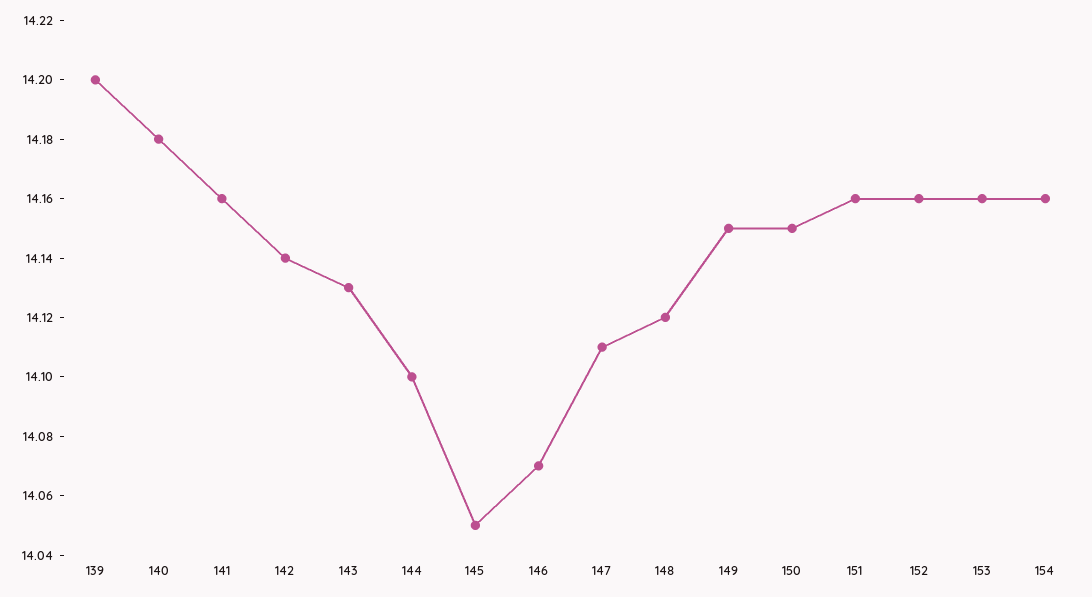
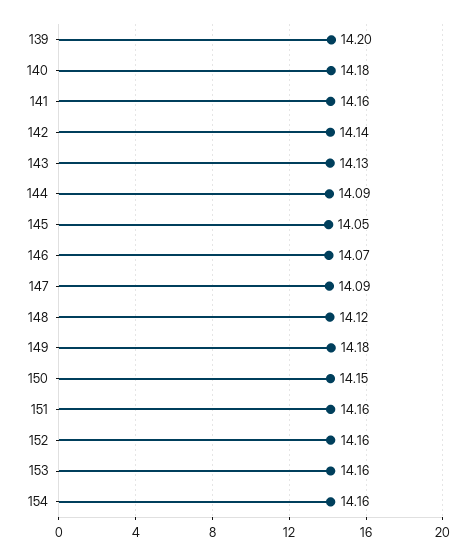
144: 14.1 -> 14.09
147: 14.11 -> 14.09
149: 14.15 -> 14.18

